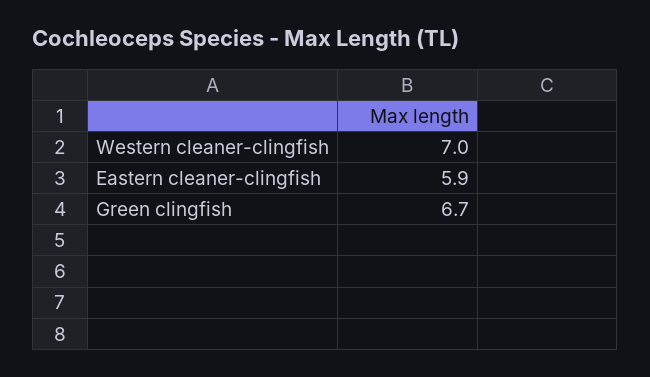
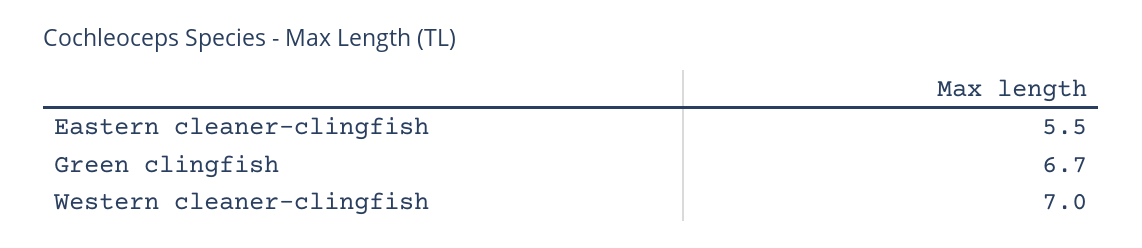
Eastern cleaner-clingfish: 5.9 -> 5.5

